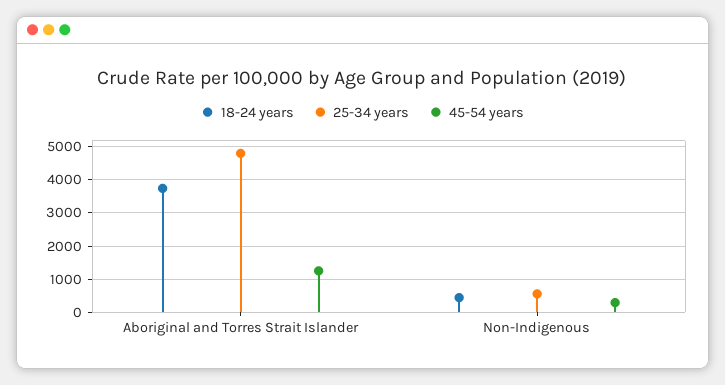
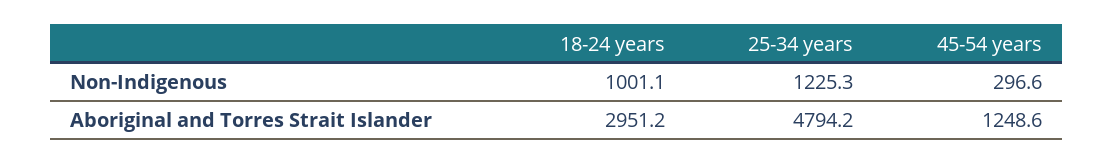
18-24 years, Aboriginal and Torres Strait Islander: 3800 -> 2951.2
18-24 years, Non-Indigenous: 400 -> 1001.1
25-34 years, Non-Indigenous: 600 -> 1225.3

